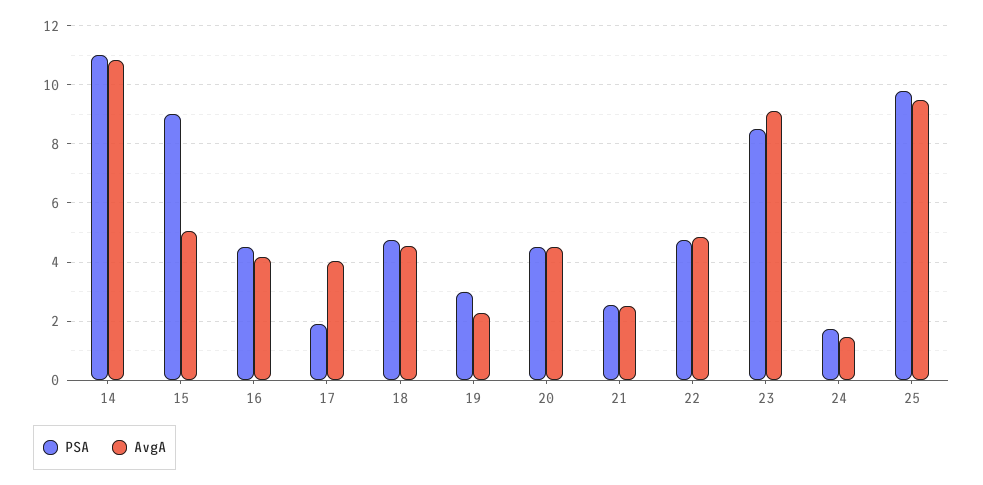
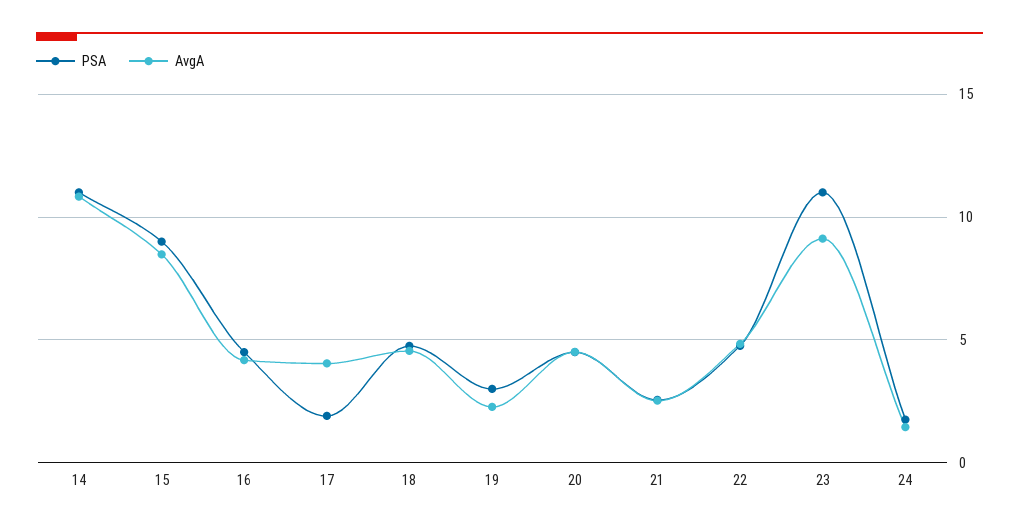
AvgA, 15: 5 -> 8.5
PSA, 23: 8.5 -> 11
PSA, 25: 9.75 -> none
AvgA, 25: 9.5 -> none

